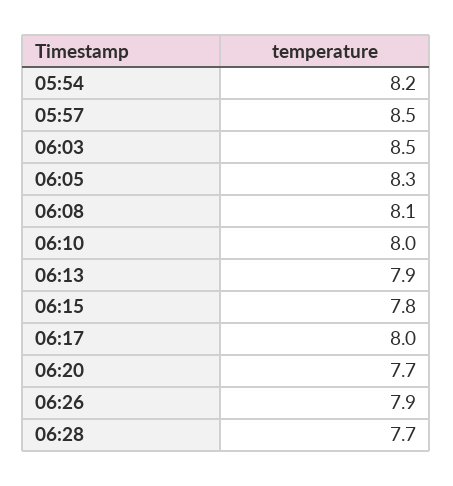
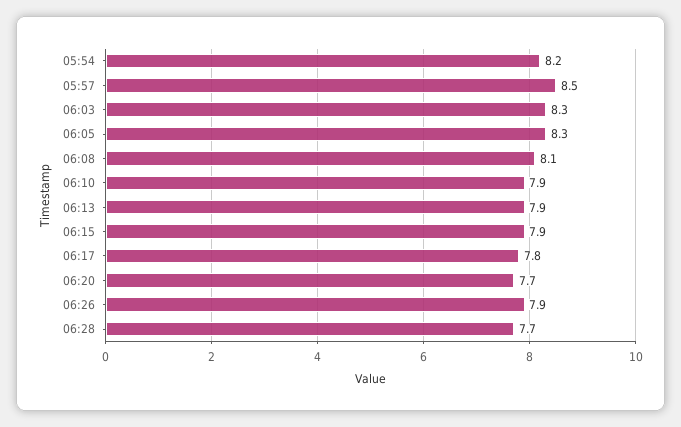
06:03: 8.5 -> 8.3
06:10: 8 -> 7.9
06:15: 7.8 -> 7.9
06:17: 8 -> 7.8

